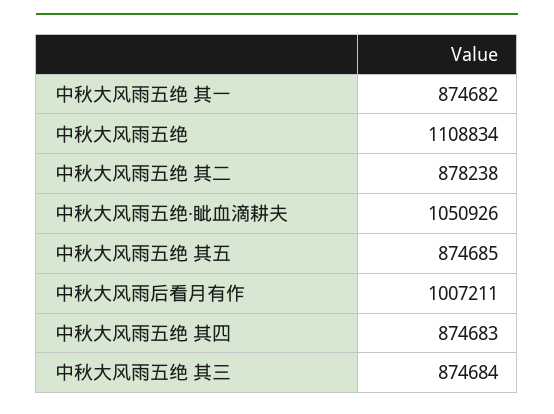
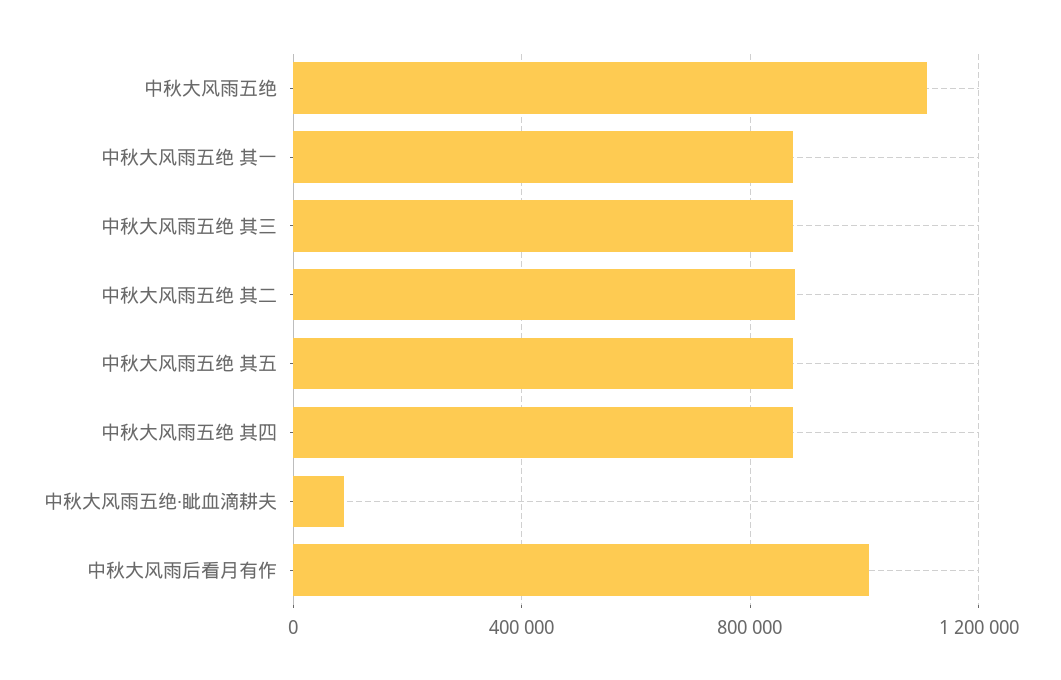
中秋大风雨五绝·眦血滴耕夫: 1050926 -> 100000

